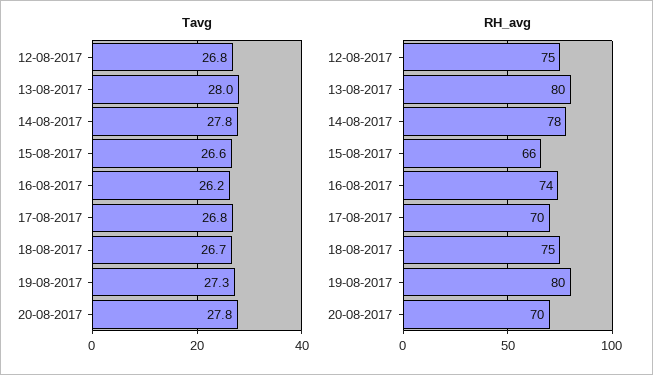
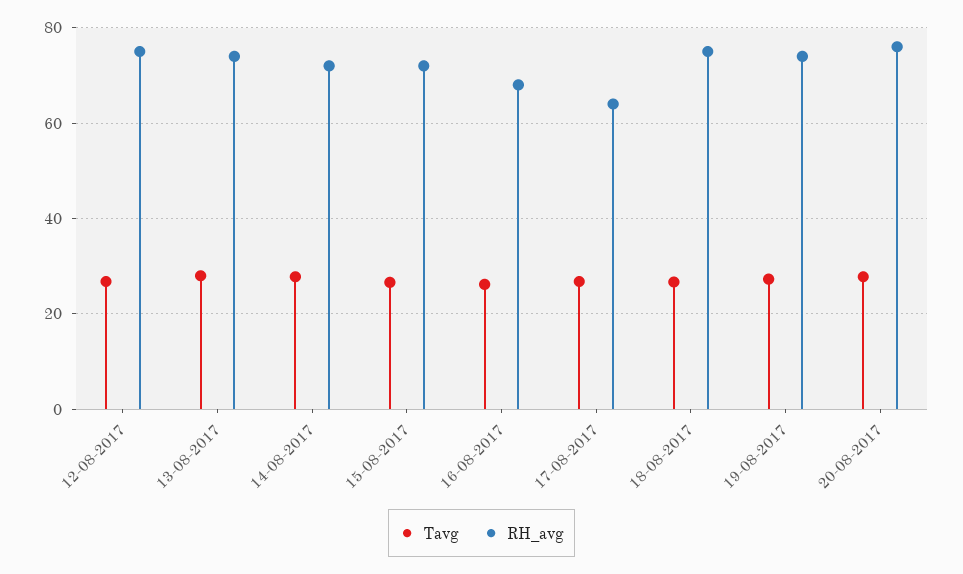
RH_avg, 13-08-2017: 80 -> 74
RH_avg, 14-08-2017: 78 -> 72
RH_avg, 15-08-2017: 66 -> 72
RH_avg, 16-08-2017: 74 -> 68
RH_avg, 17-08-2017: 70 -> 64
RH_avg, 19-08-2017: 80 -> 74
RH_avg, 20-08-2017: 70 -> 76

